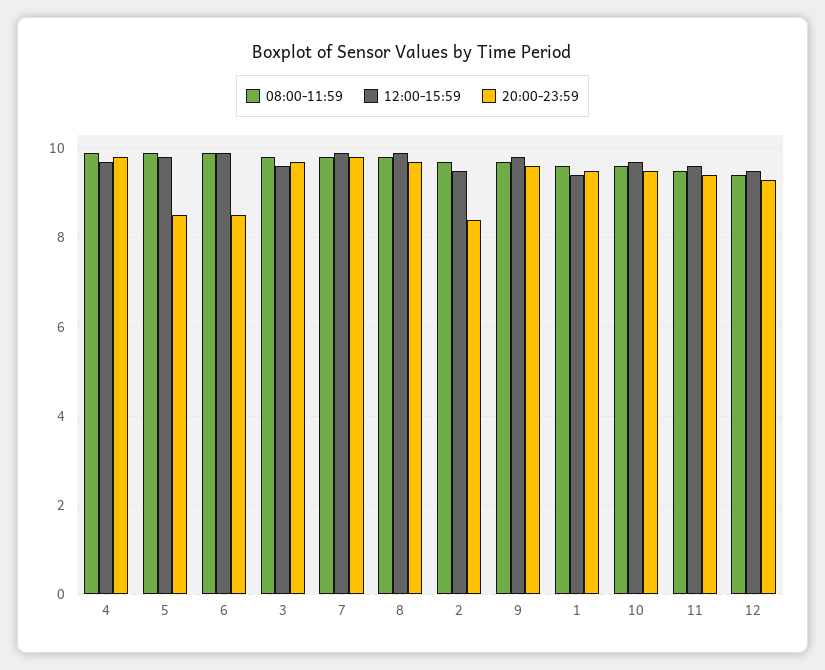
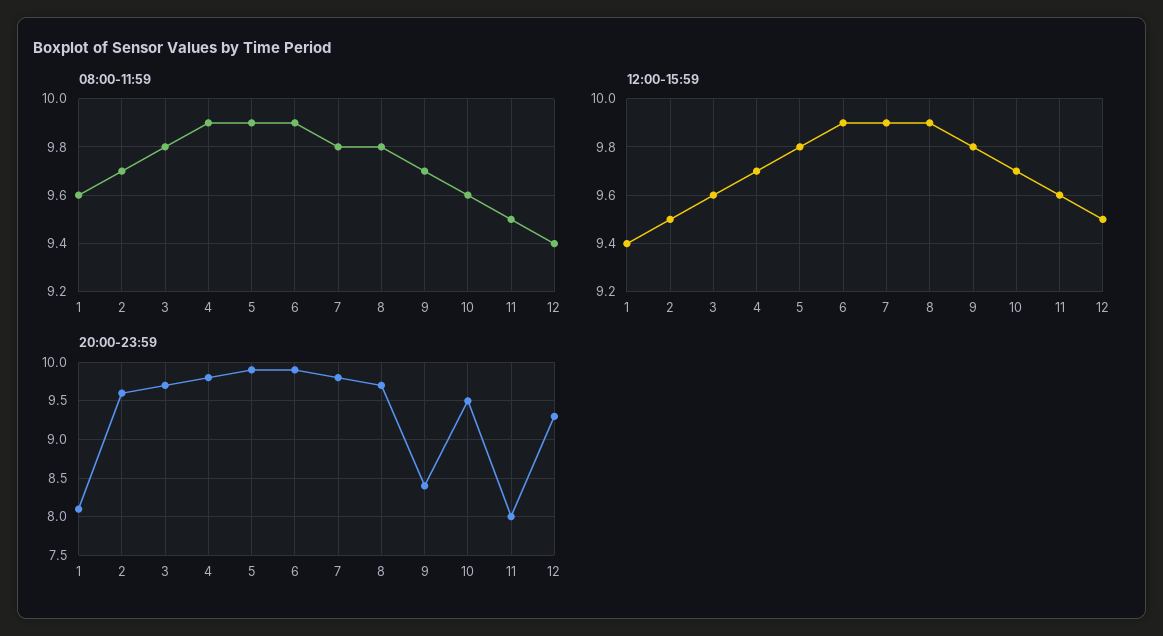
20:00-23:59, 5: 8.5 -> 9.9
20:00-23:59, 6: 8.5 -> 9.9
20:00-23:59, 2: 8.5 -> 9.6
20:00-23:59, 9: 9.5 -> 8.4
20:00-23:59, 1: 9.5 -> 8.1
20:00-23:59, 11: 9.5 -> 8

